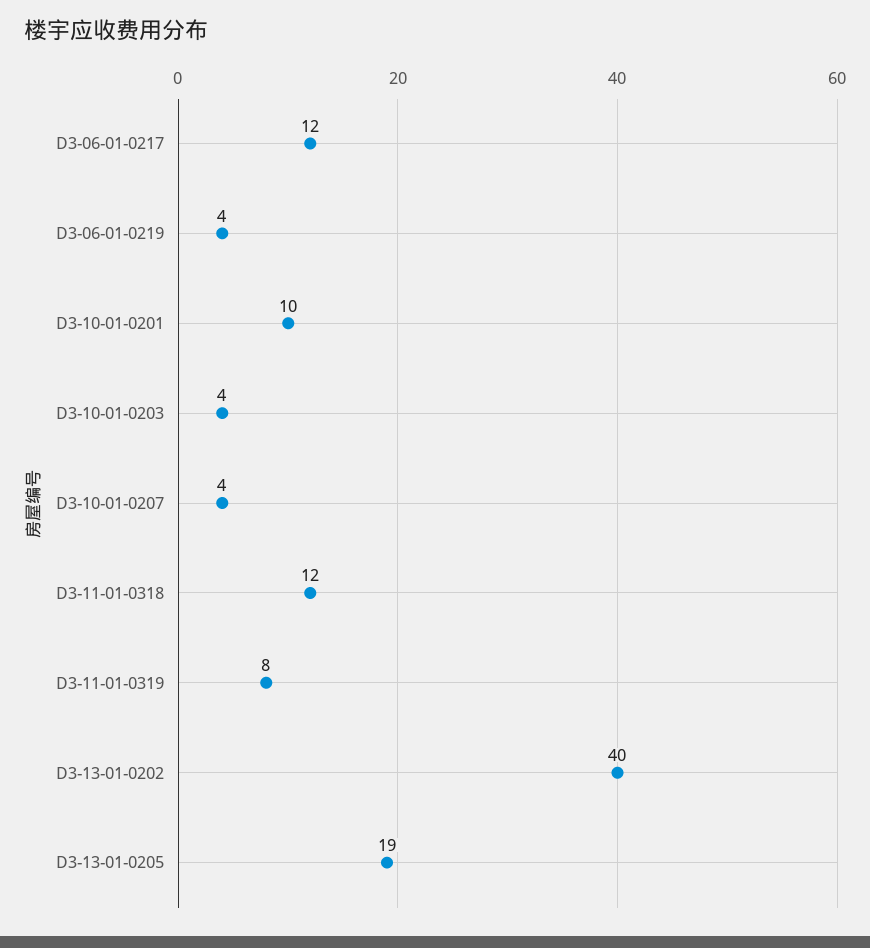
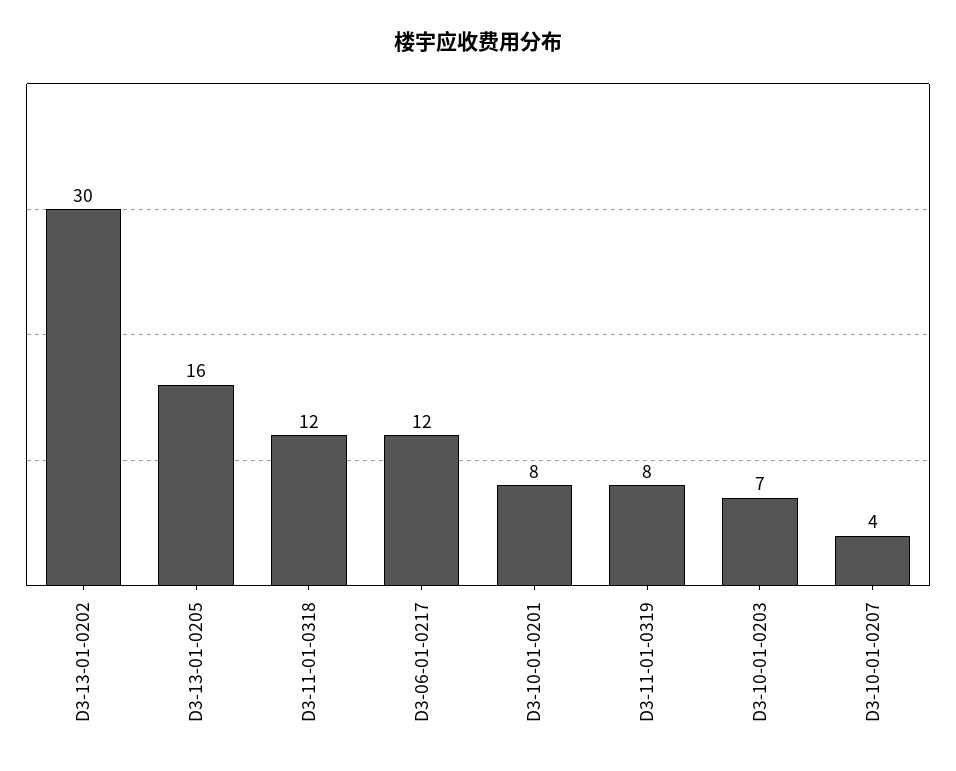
D3-06-01-0219: 4 -> none
D3-10-01-0201: 10 -> 8
D3-10-01-0203: 4 -> 7
D3-13-01-0202: 40 -> 30
D3-13-01-0205: 19 -> 16

